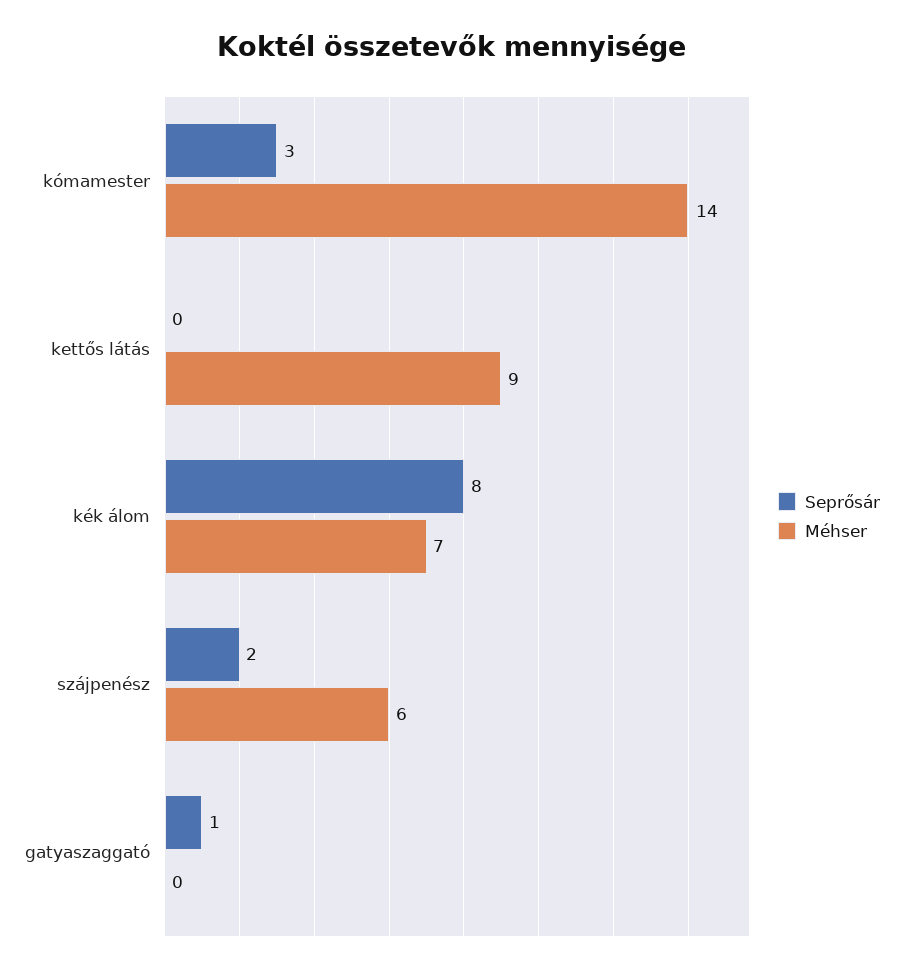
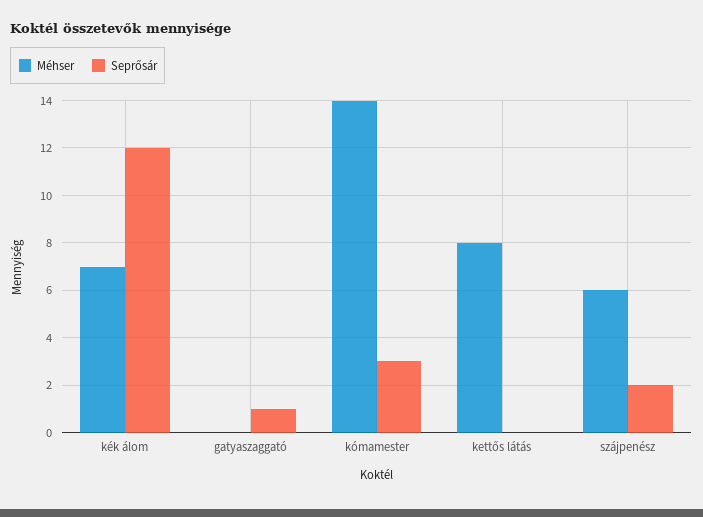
Méhser, kettős látás: 9 -> 8
Seprősár, kék álom: 8 -> 12

